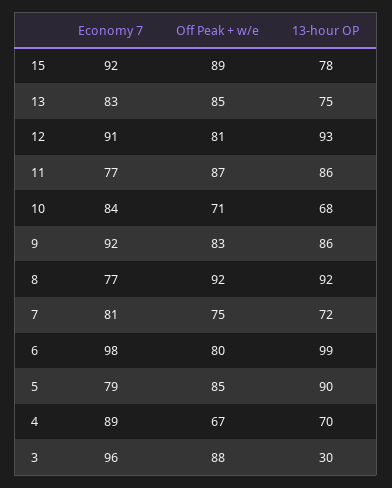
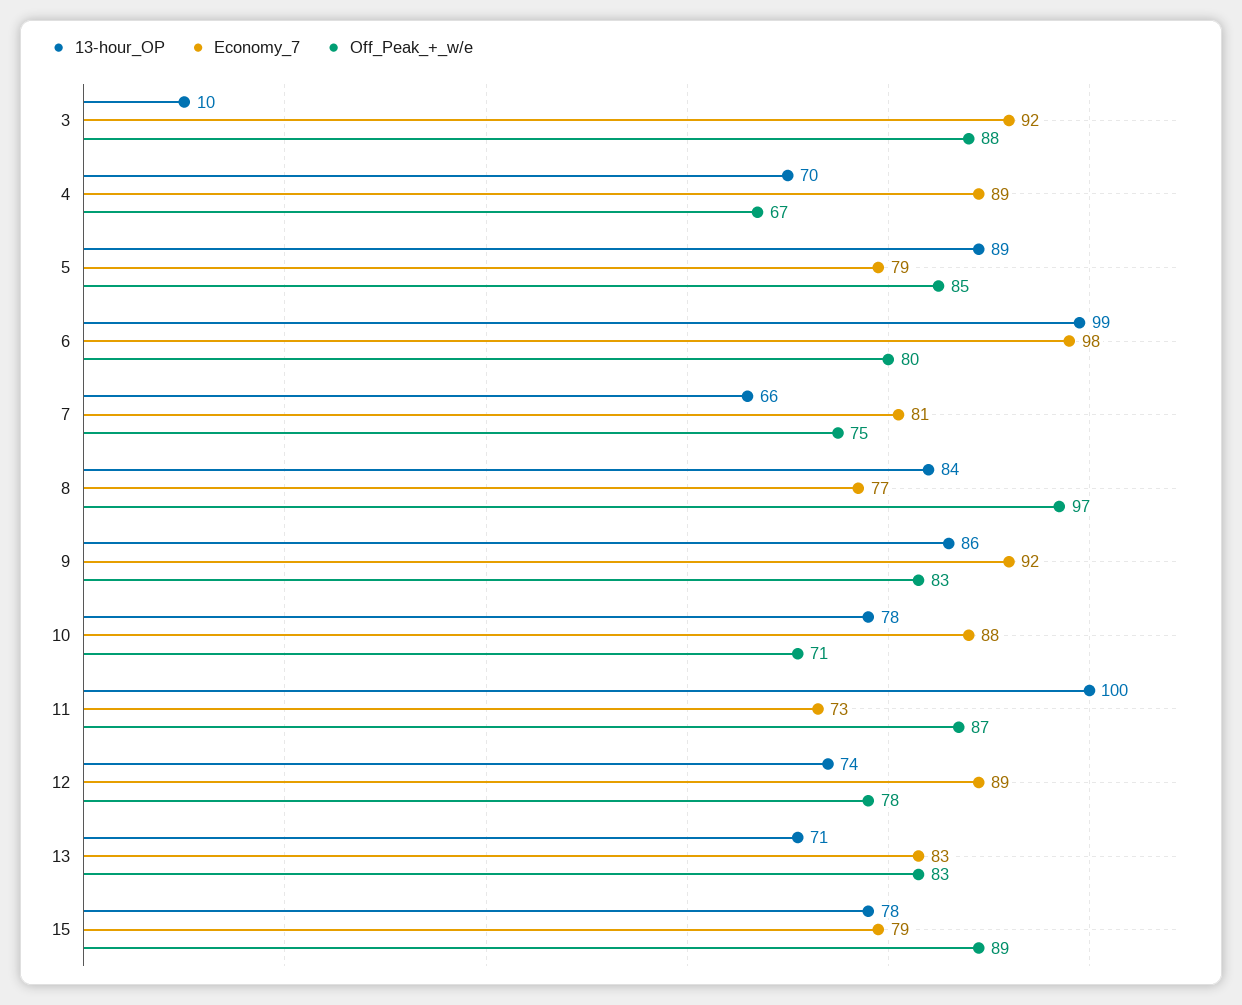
Economy 7, 15: 92 -> 79
Off Peak + w/e, 13: 85 -> 83
13-hour OP, 13: 75 -> 71
Economy 7, 12: 91 -> 89
Off Peak + w/e, 12: 81 -> 78
13-hour OP, 12: 93 -> 74
Economy 7, 11: 77 -> 73
13-hour OP, 11: 86 -> 100
Economy 7, 10: 84 -> 88
13-hour OP, 10: 68 -> 78
Off Peak + w/e, 8: 92 -> 97
13-hour OP, 8: 92 -> 84
13-hour OP, 7: 72 -> 66
13-hour OP, 5: 90 -> 89
Economy 7, 3: 96 -> 92
13-hour OP, 3: 30 -> 10

